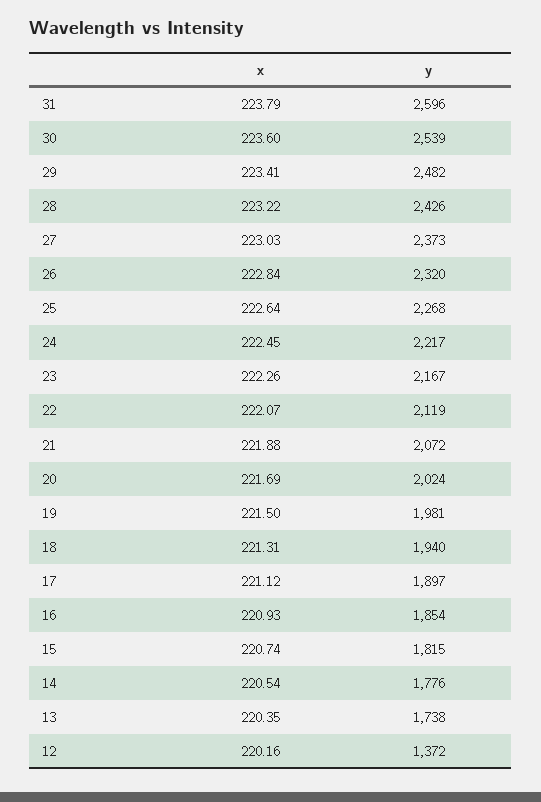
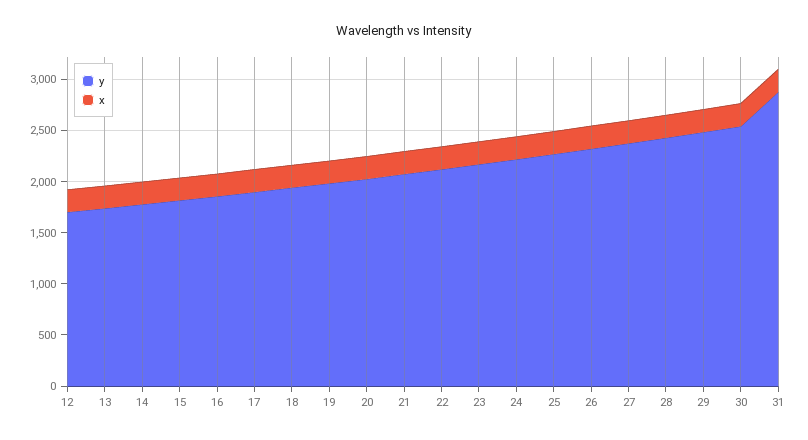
y, 31: 2596 -> 2900
y, 12: 1372 -> 1700

